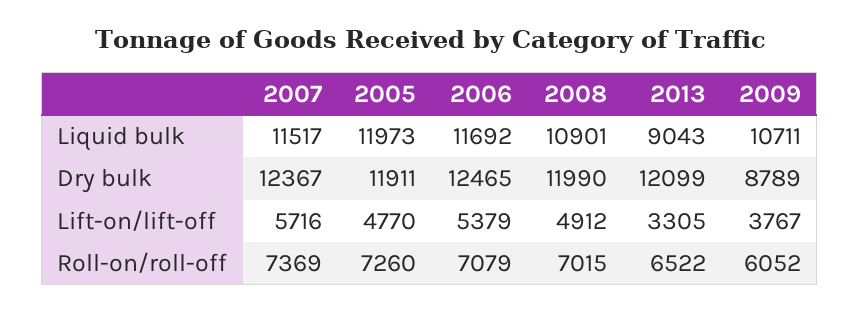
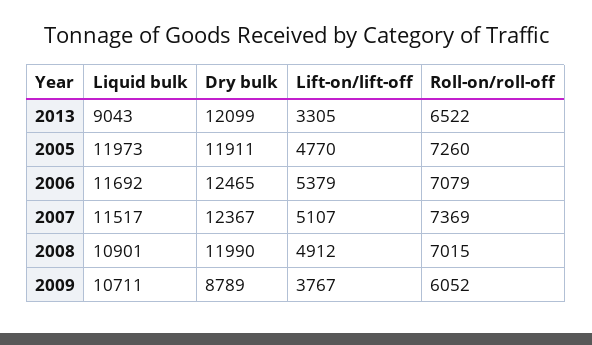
2007, Lift-on/lift-off: 5716 -> 5107

